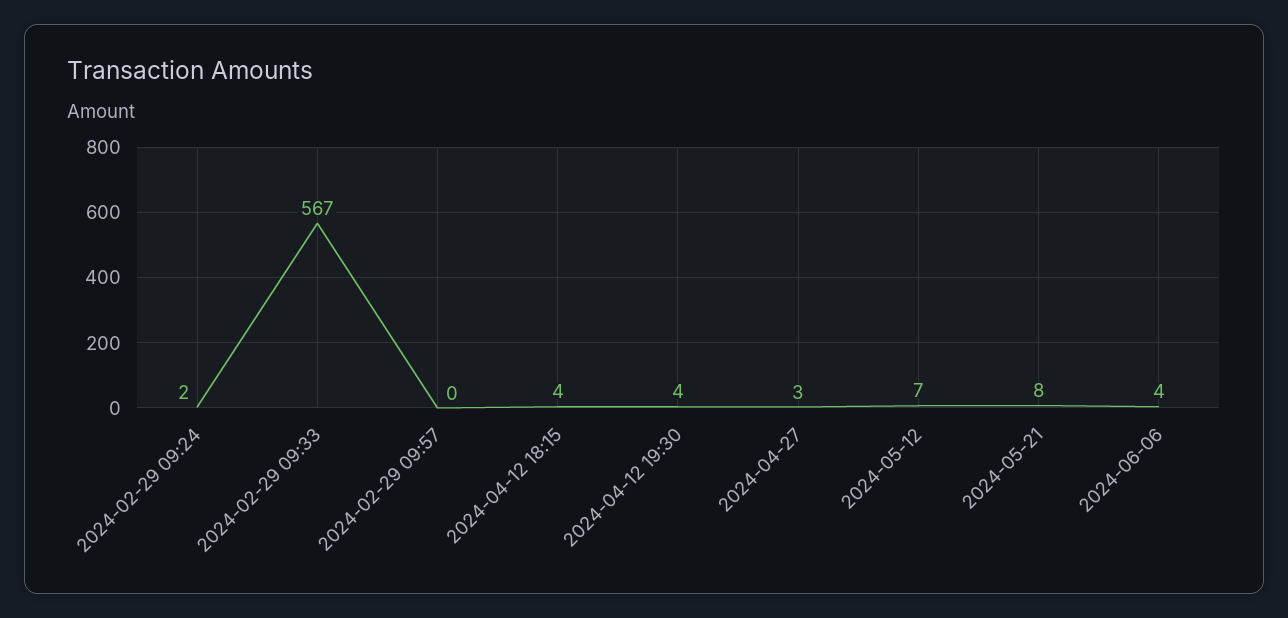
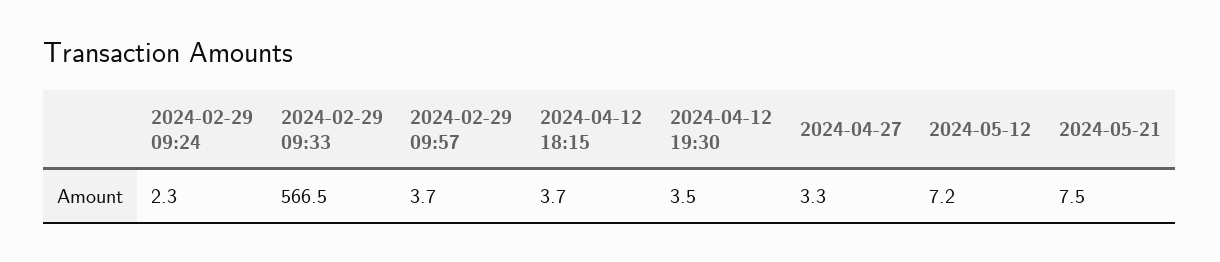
2024-02-29 09:57: 0 -> 3.7
2024-06-06: 4 -> none

